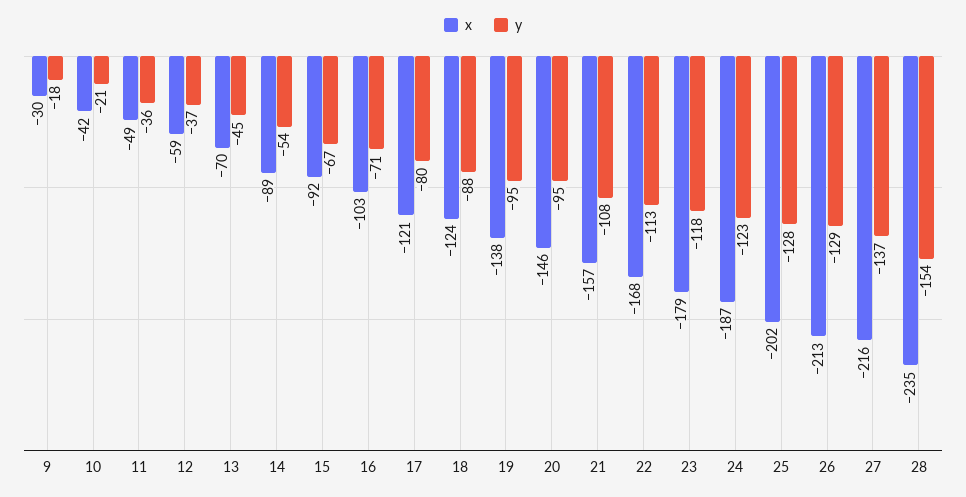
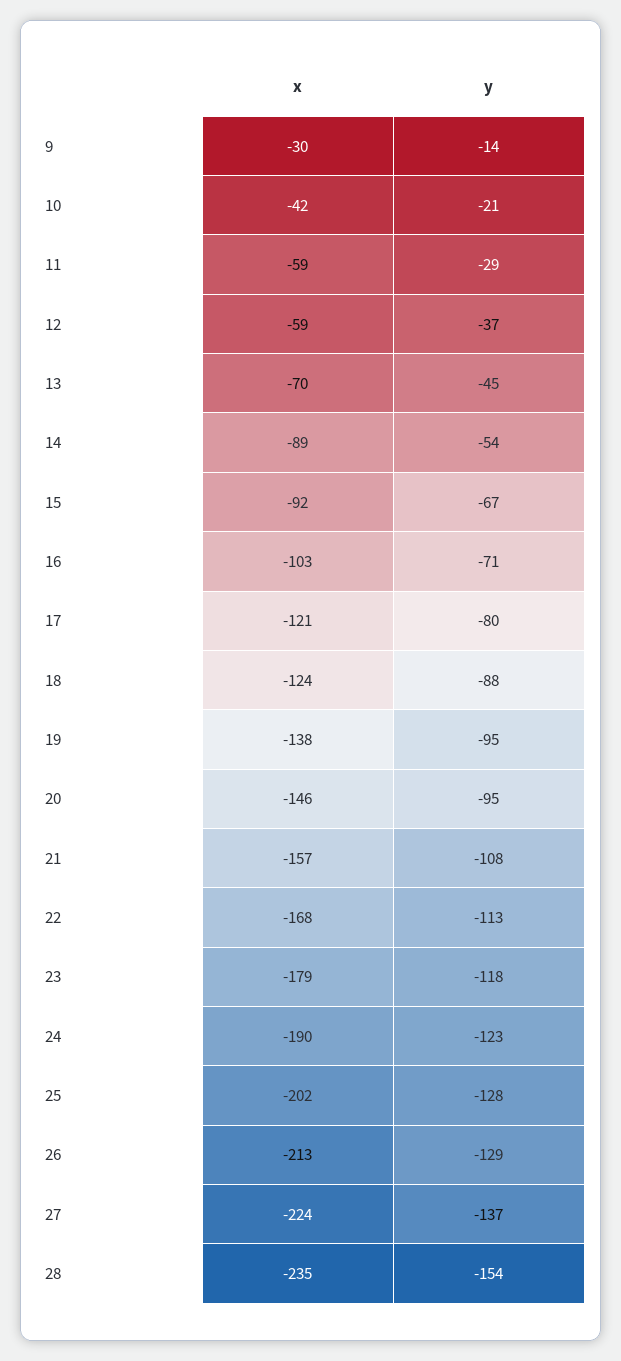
y, 9: -18 -> -14
x, 11: -49 -> -59
y, 11: -36 -> -29
x, 24: -187 -> -190
x, 27: -216 -> -224

